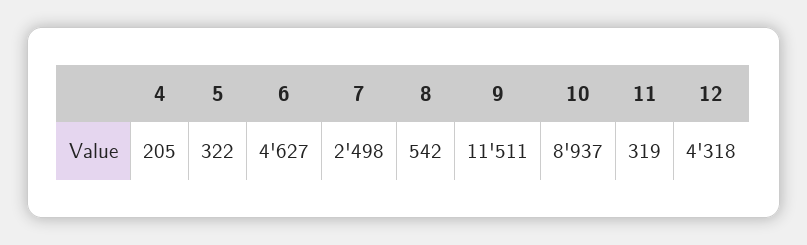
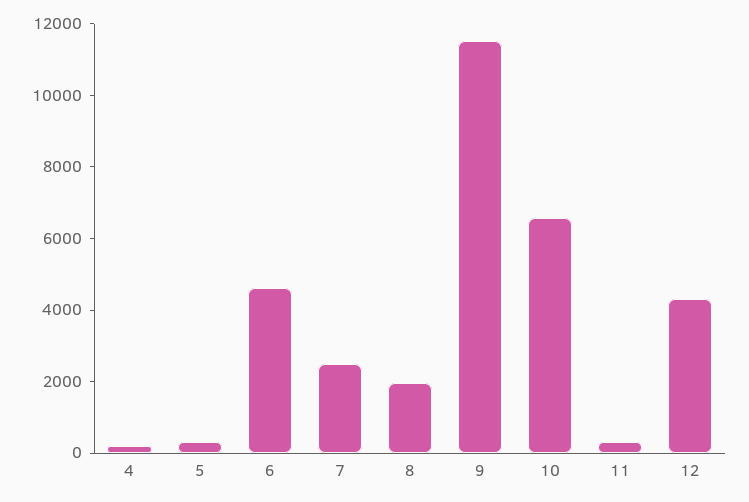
8: 542 -> 2000
10: 8937 -> 6500

